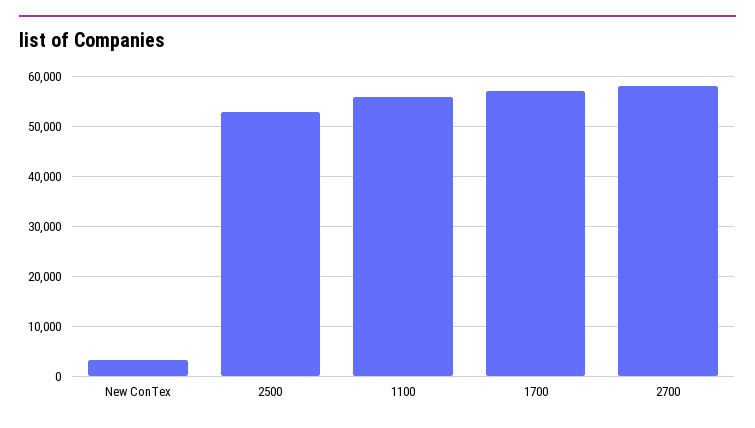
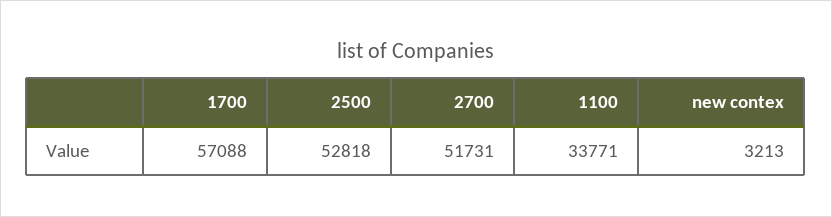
1100: 56000 -> 33771
2700: 58000 -> 51731

